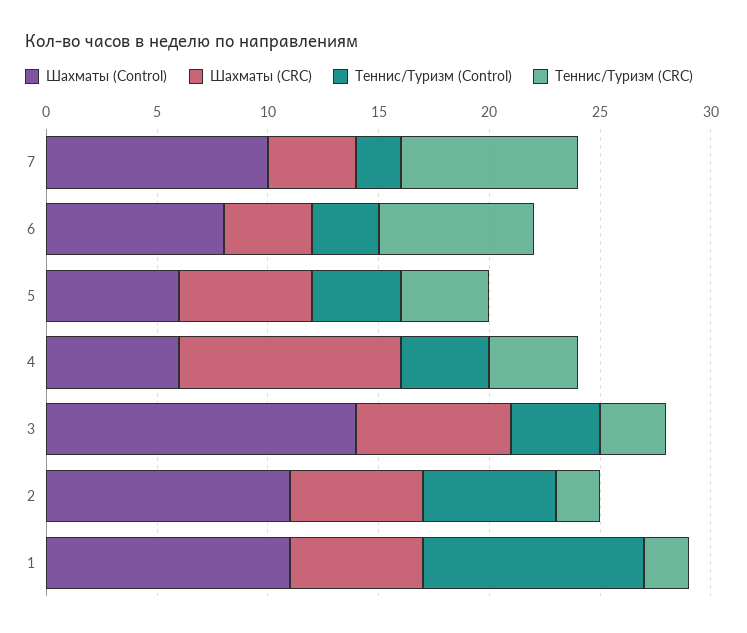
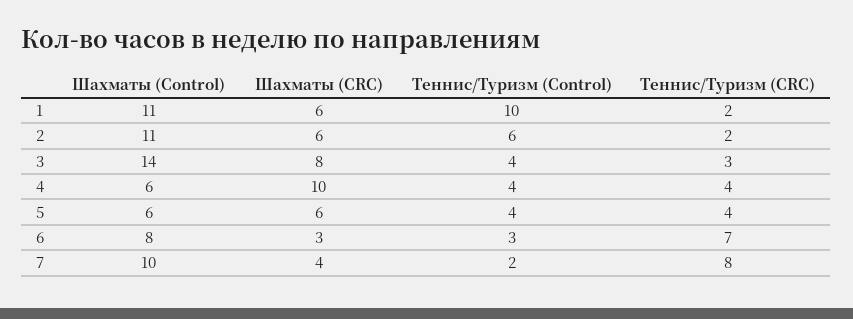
Шахматы (CRC), 6: 4 -> 3
Шахматы (CRC), 3: 7 -> 8

